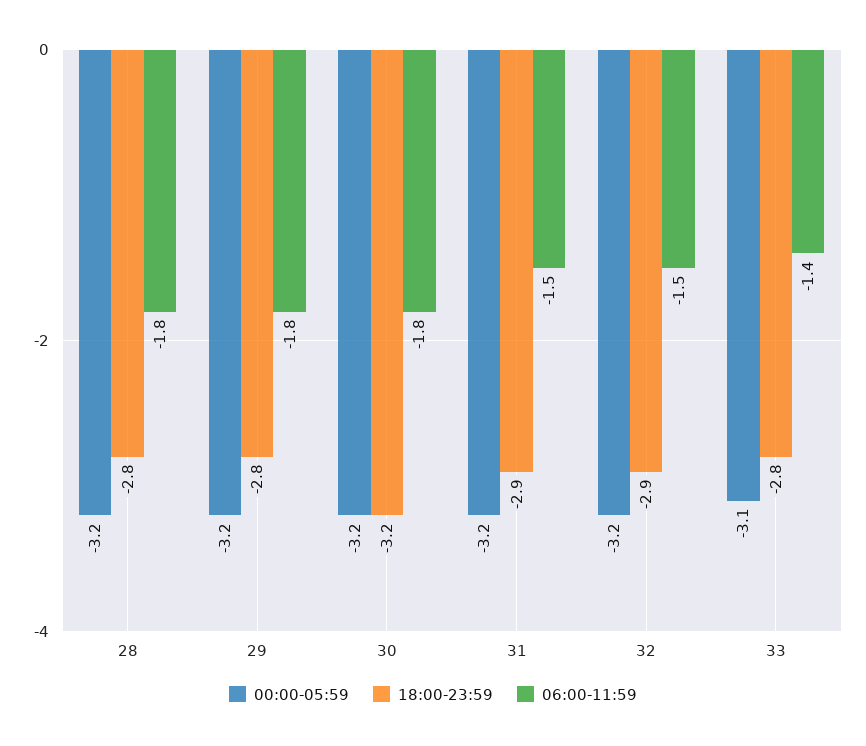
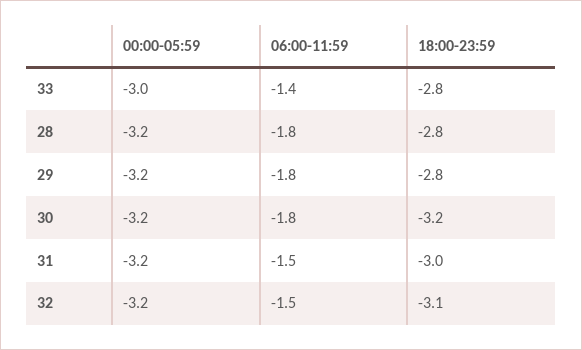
18:00-23:59, 31: -2.9 -> -3
18:00-23:59, 32: -2.9 -> -3.1
00:00-05:59, 33: -3.1 -> -3

